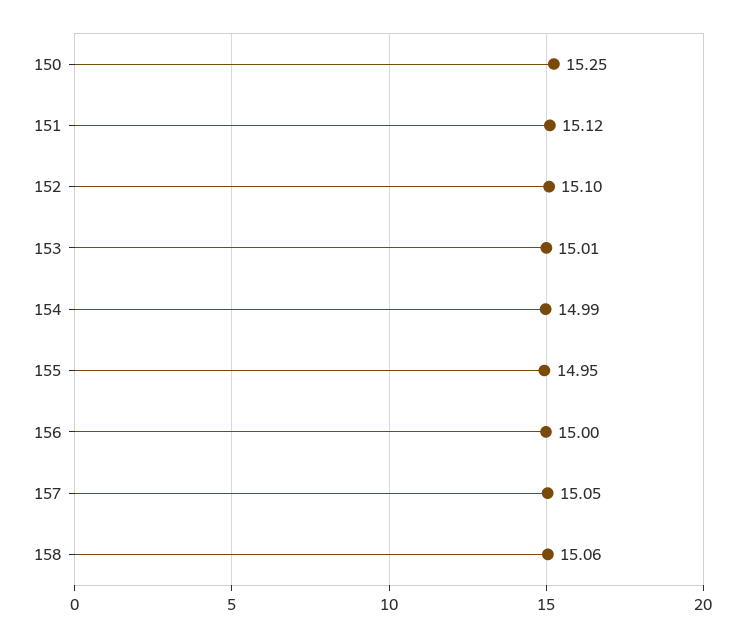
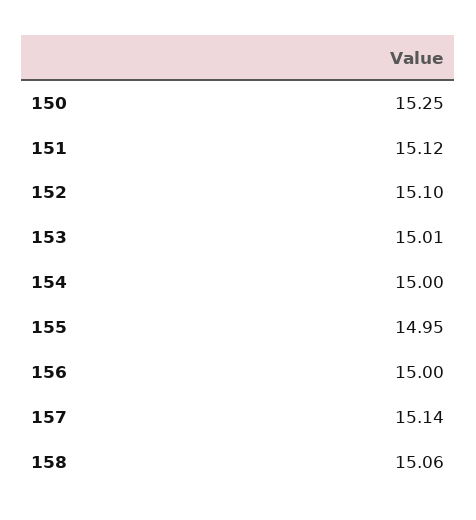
154: 14.99 -> 15
157: 15.05 -> 15.14

